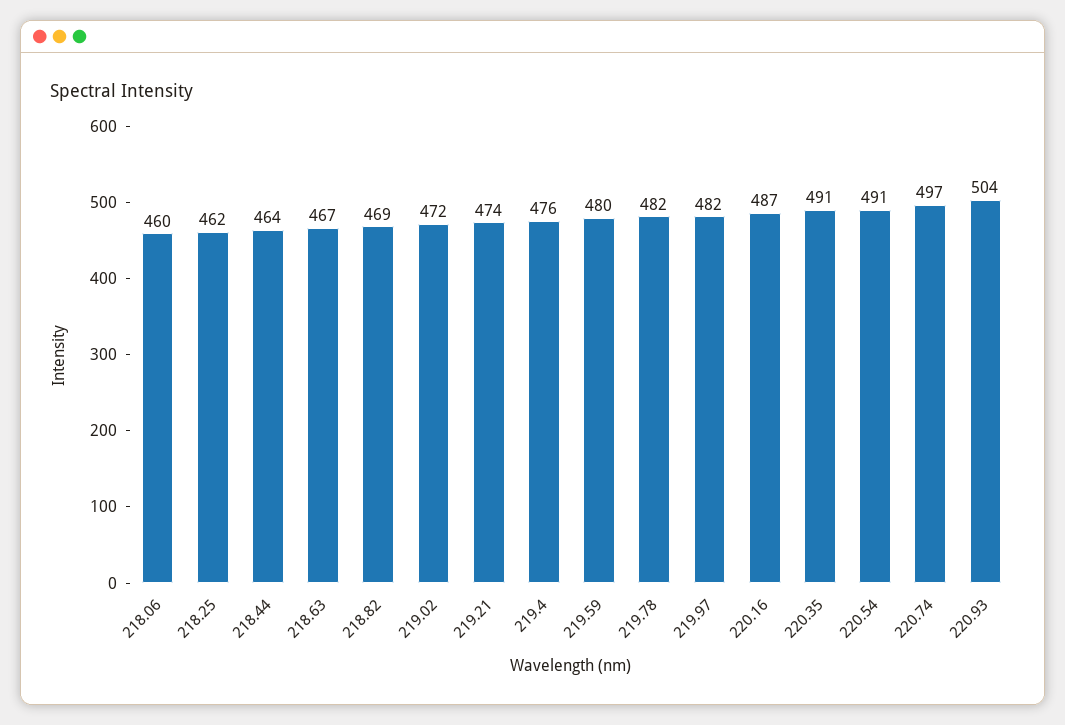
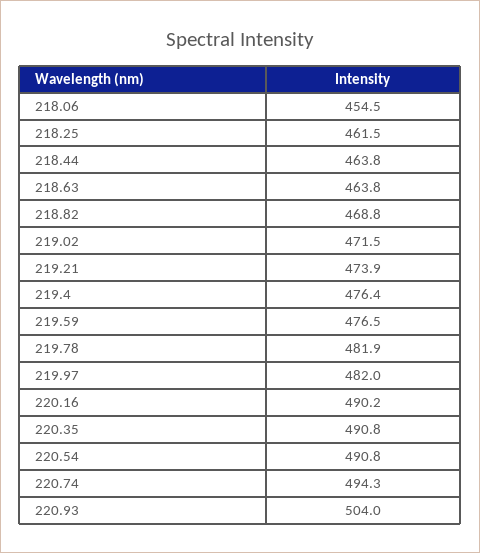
218.06: 460 -> 454.5
218.63: 467 -> 463.8
219.59: 480 -> 476.5
220.16: 487 -> 490.2
220.74: 497 -> 494.3

